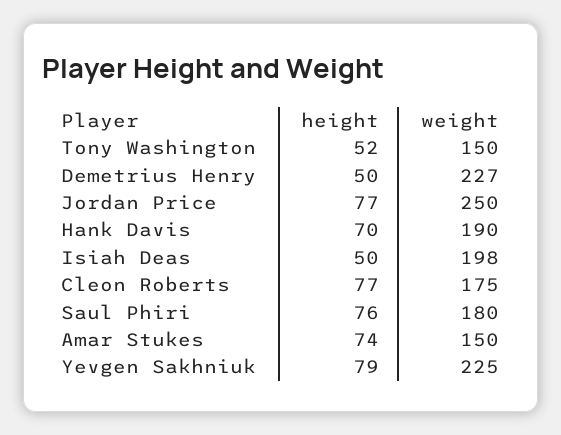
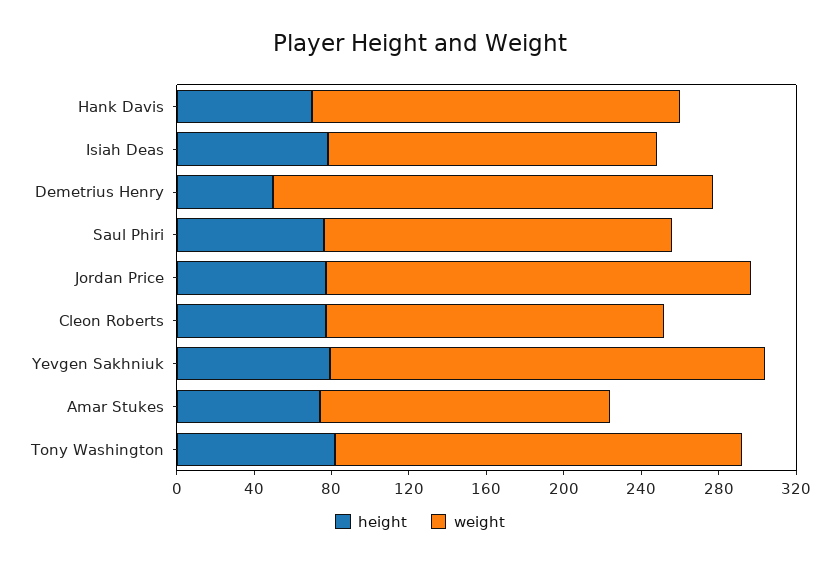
height, Tony Washington: 52 -> 80
weight, Tony Washington: 150 -> 210
weight, Jordan Price: 250 -> 220
height, Isiah Deas: 50 -> 80
weight, Isiah Deas: 198 -> 170

